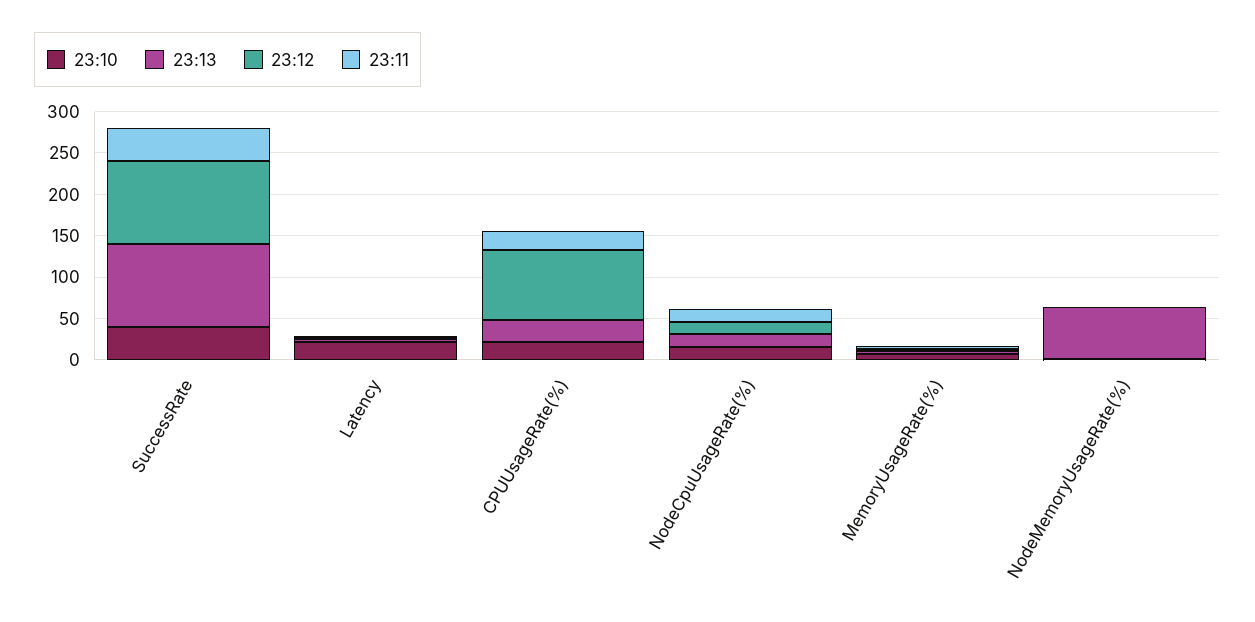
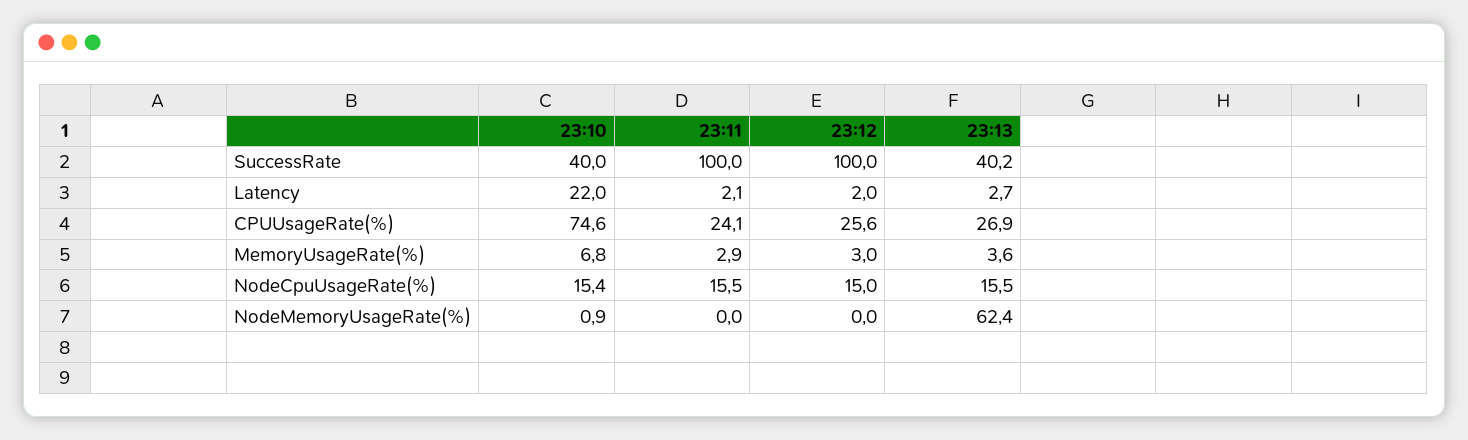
23:13, SuccessRate: 100 -> 40.2
23:11, SuccessRate: 40 -> 100
23:10, CPUUsageRate(%): 20 -> 74.6
23:12, CPUUsageRate(%): 80 -> 25.6

